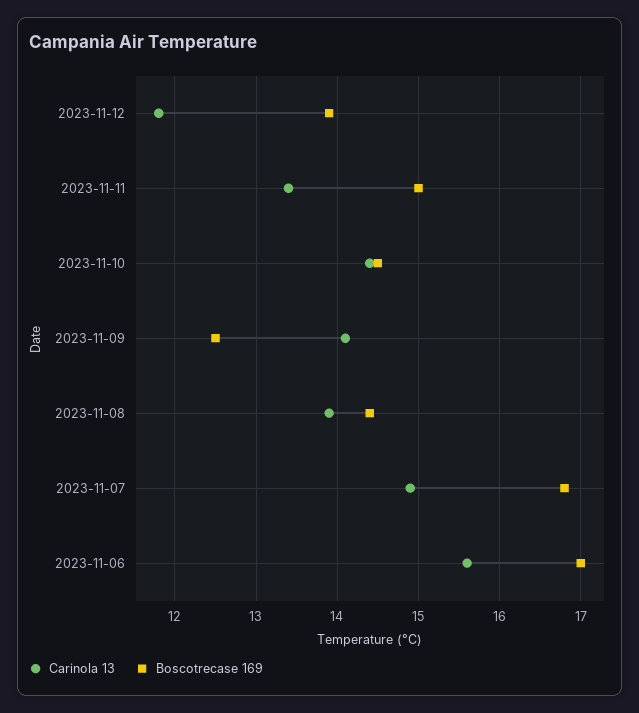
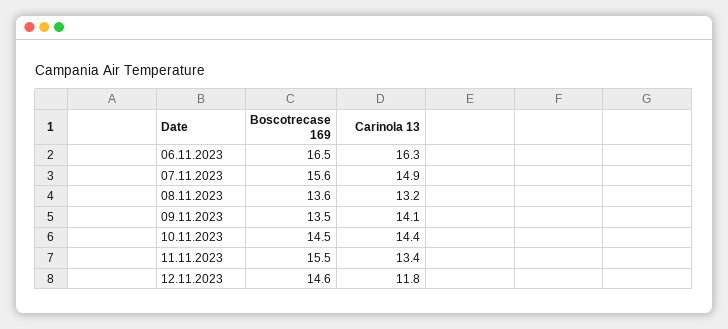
Boscotrecase 169, 2023-11-12: 13.9 -> 14.6
Boscotrecase 169, 2023-11-11: 15 -> 15.5
Boscotrecase 169, 2023-11-09: 12.5 -> 13.5
Carinola 13, 2023-11-08: 13.9 -> 13.2
Boscotrecase 169, 2023-11-08: 14.4 -> 13.6
Boscotrecase 169, 2023-11-07: 16.8 -> 15.6
Carinola 13, 2023-11-06: 15.6 -> 16.3
Boscotrecase 169, 2023-11-06: 17 -> 16.5

